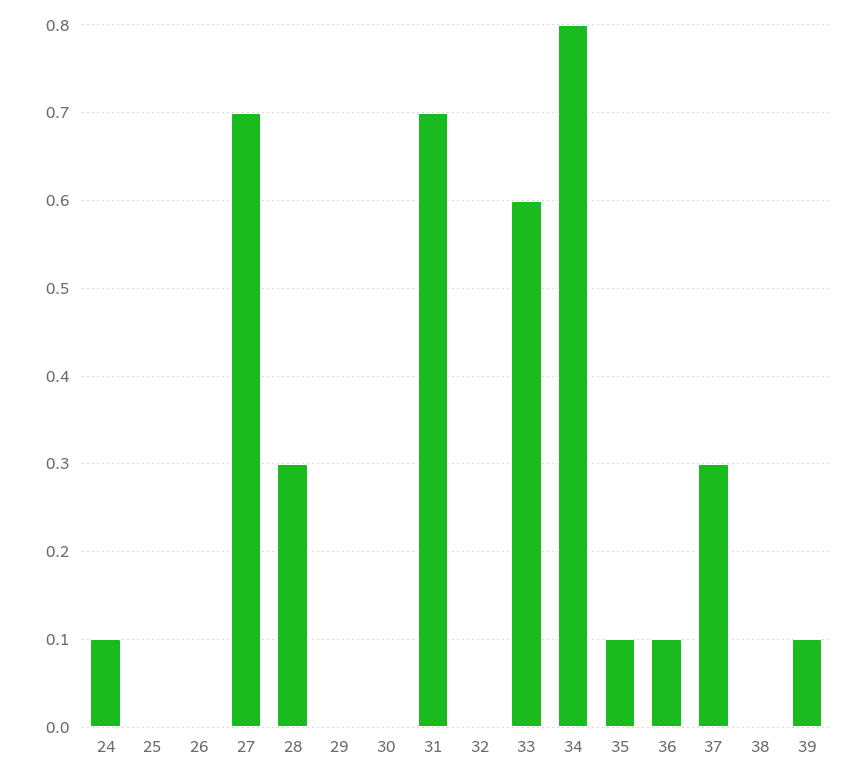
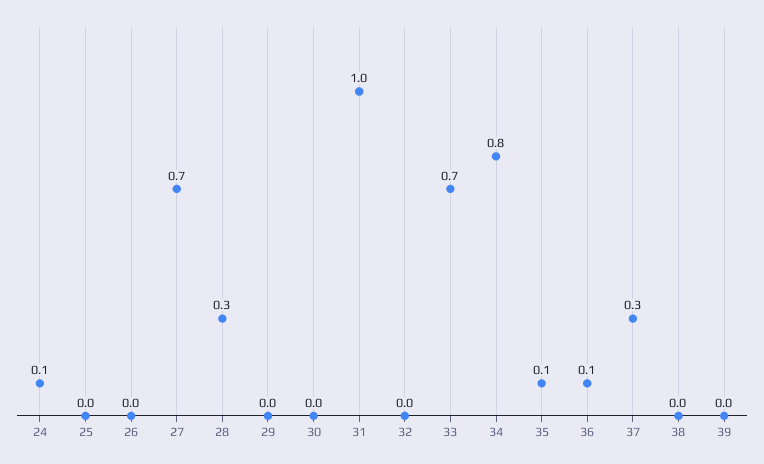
31: 0.7 -> 1
33: 0.6 -> 0.7
39: 0.1 -> 0

